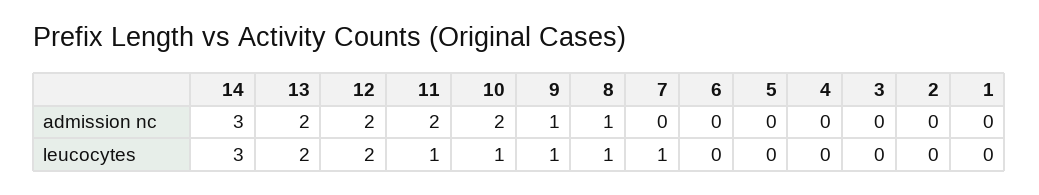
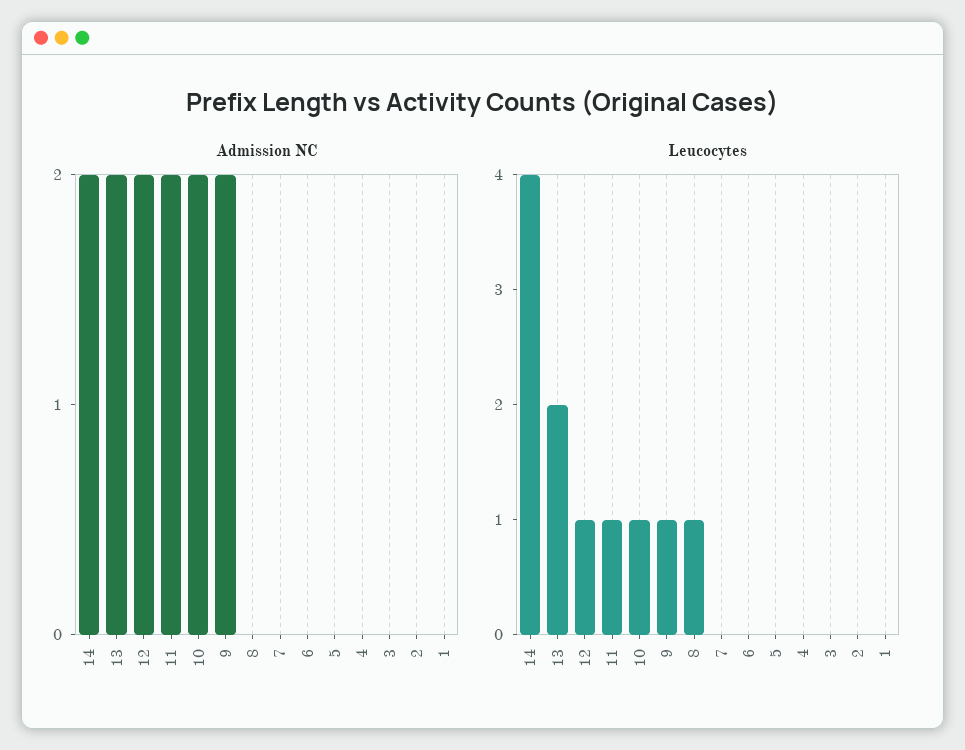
admission nc, 14: 3 -> 2
admission nc, 9: 1 -> 2
admission nc, 8: 1 -> 0
leucocytes, 14: 3 -> 4
leucocytes, 12: 2 -> 1
leucocytes, 7: 1 -> 0

